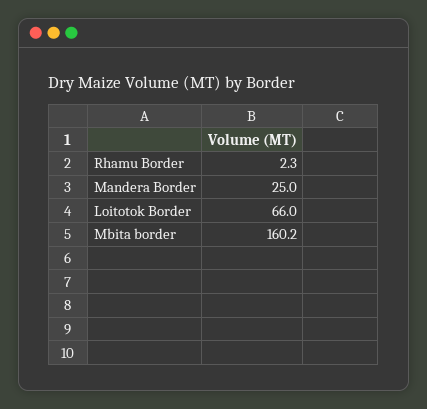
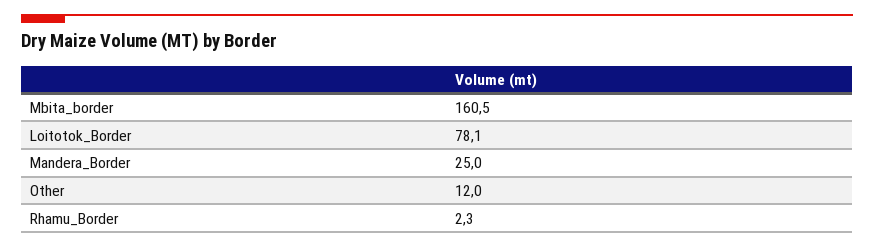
Loitotok Border: 66 -> 78.1
Mbita border: 160.2 -> 160.5
Other: none -> 12

